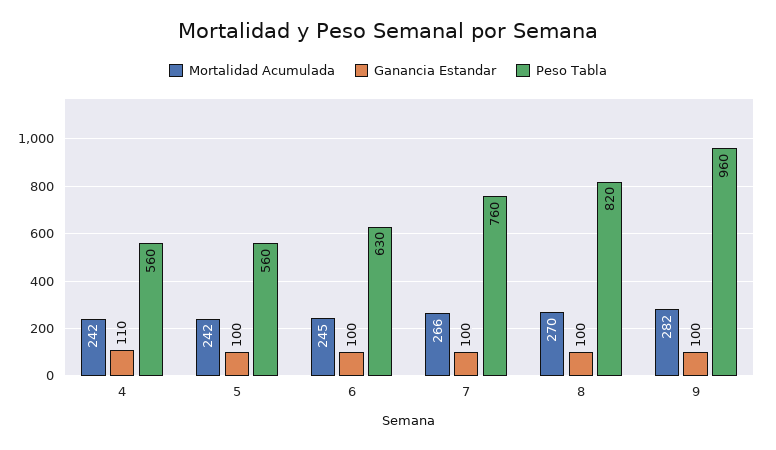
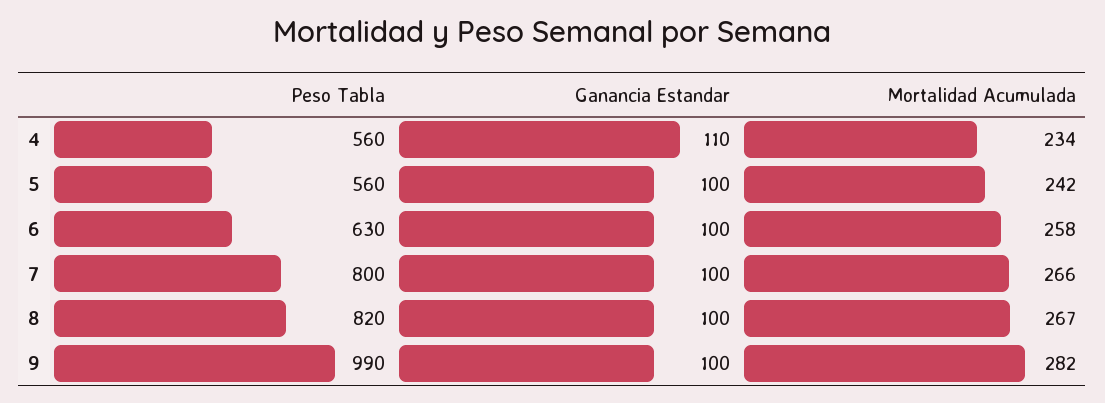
Mortalidad Acumulada, 4: 242 -> 234
Mortalidad Acumulada, 6: 245 -> 258
Peso Tabla, 7: 760 -> 800
Mortalidad Acumulada, 8: 270 -> 267
Peso Tabla, 9: 960 -> 990

